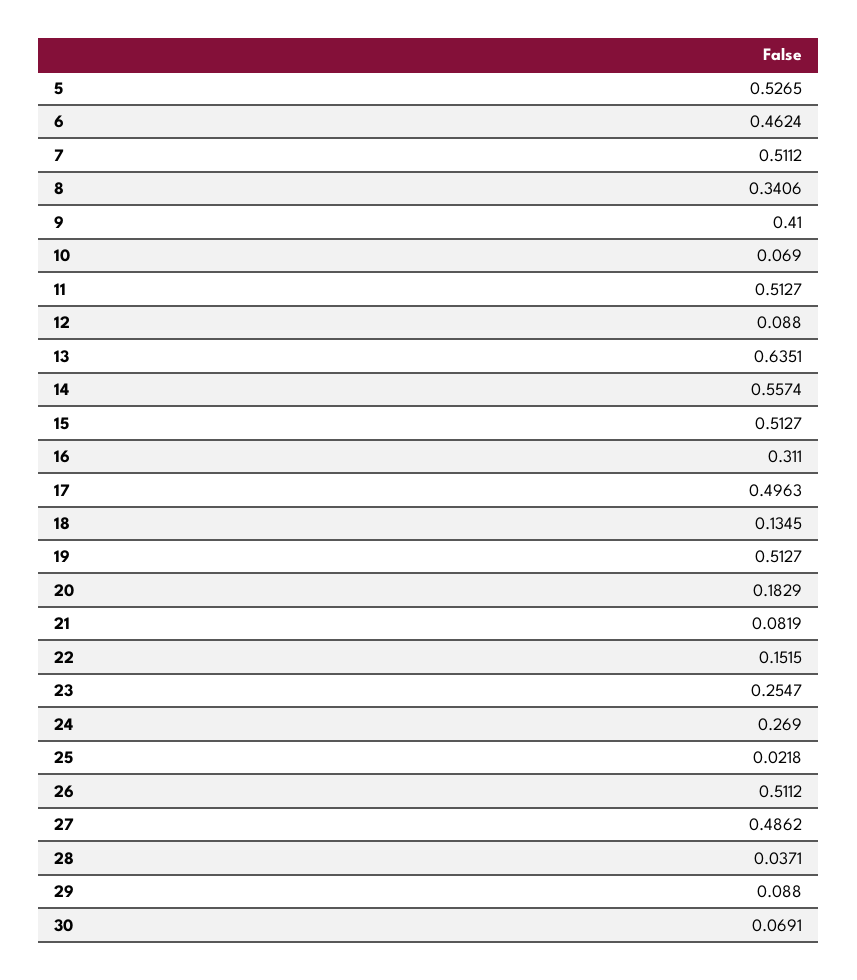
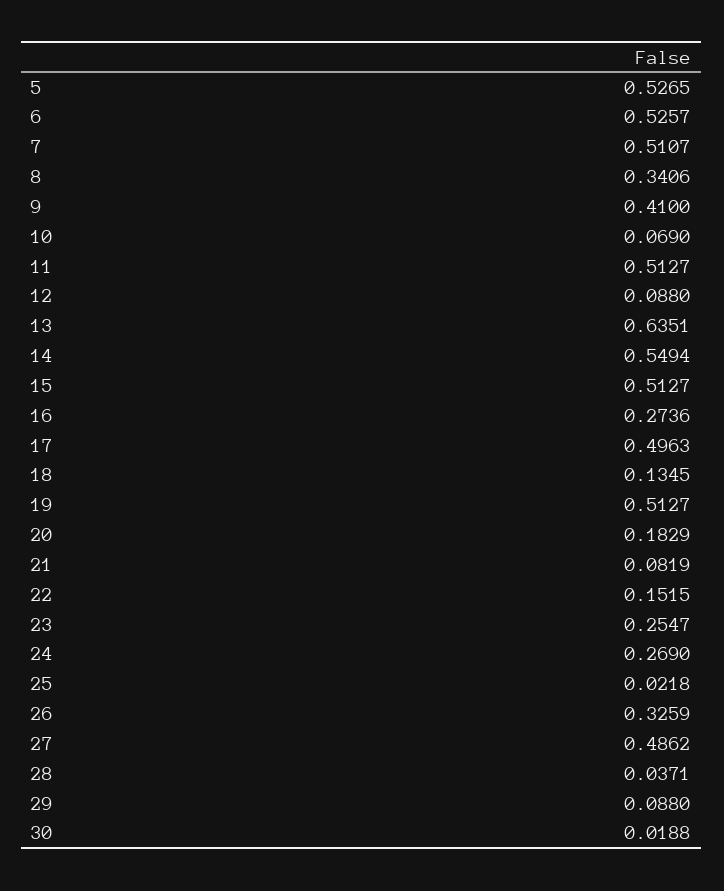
6: 0.4624 -> 0.5257
7: 0.5112 -> 0.5107
14: 0.5574 -> 0.5494
16: 0.311 -> 0.2736
26: 0.5112 -> 0.3259
30: 0.0691 -> 0.0188

